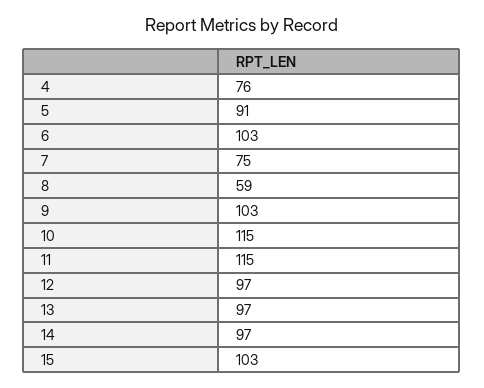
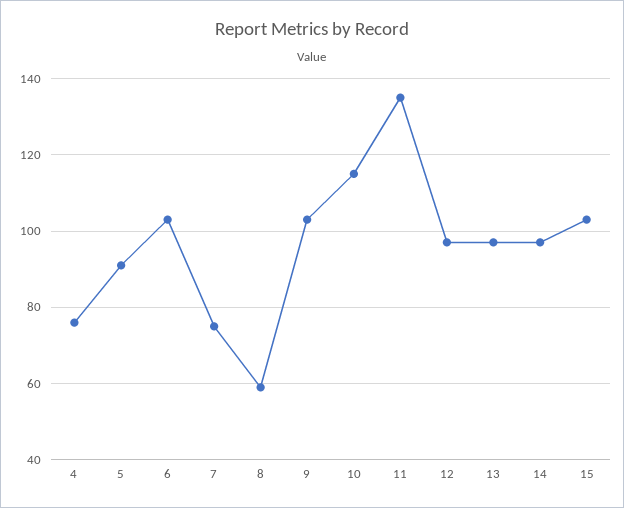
11: 115 -> 135

